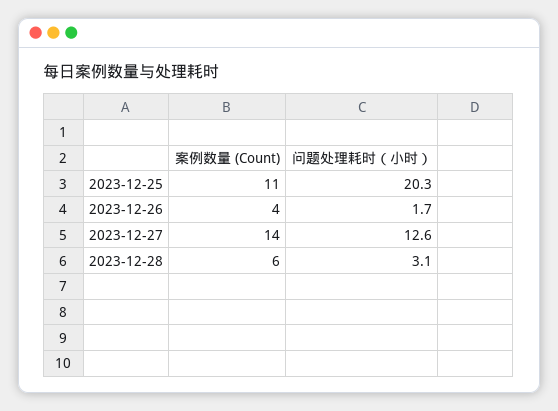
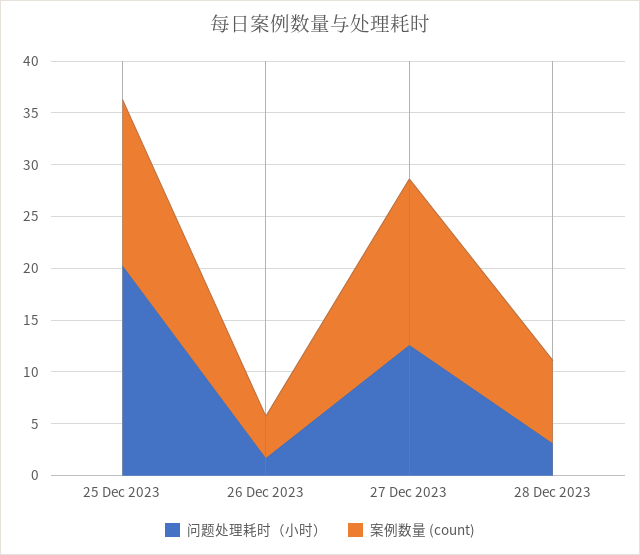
案例数量 (Count), 2023-12-25: 11 -> 16
案例数量 (Count), 2023-12-27: 14 -> 16
案例数量 (Count), 2023-12-28: 6 -> 8

